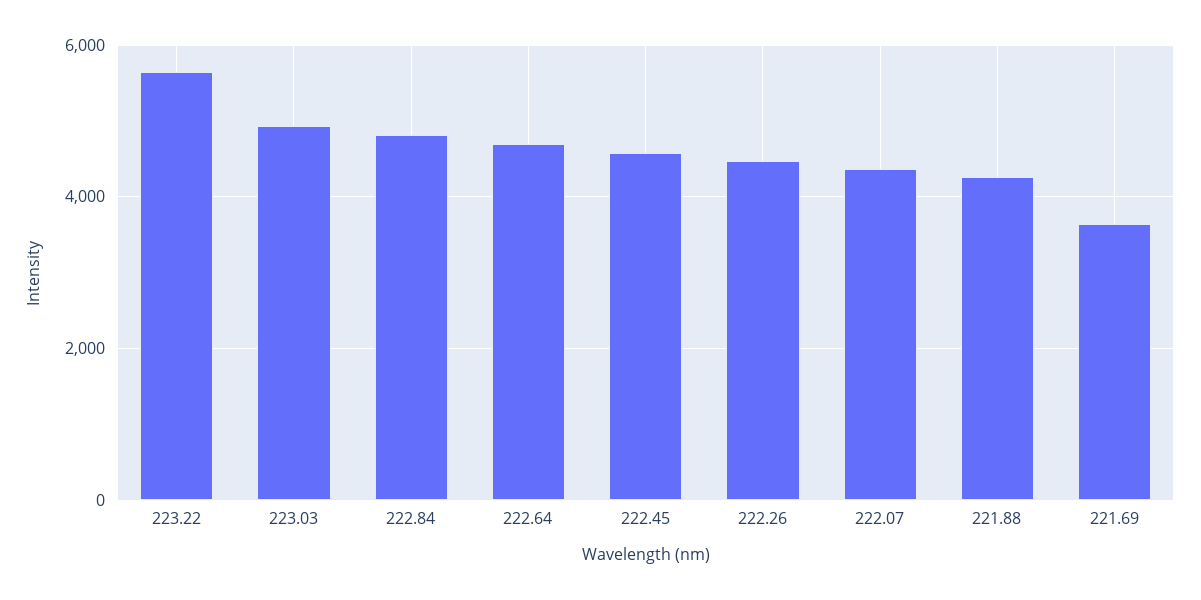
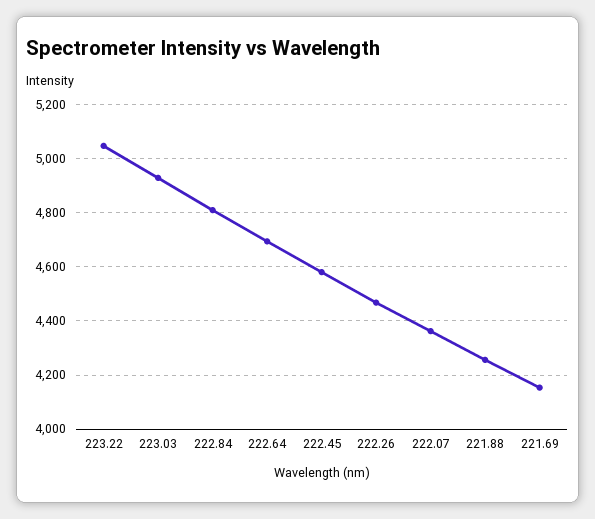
223.22: 5600 -> 5050
221.69: 3600 -> 4150

